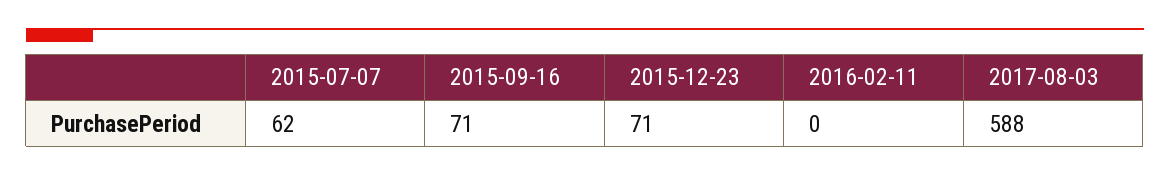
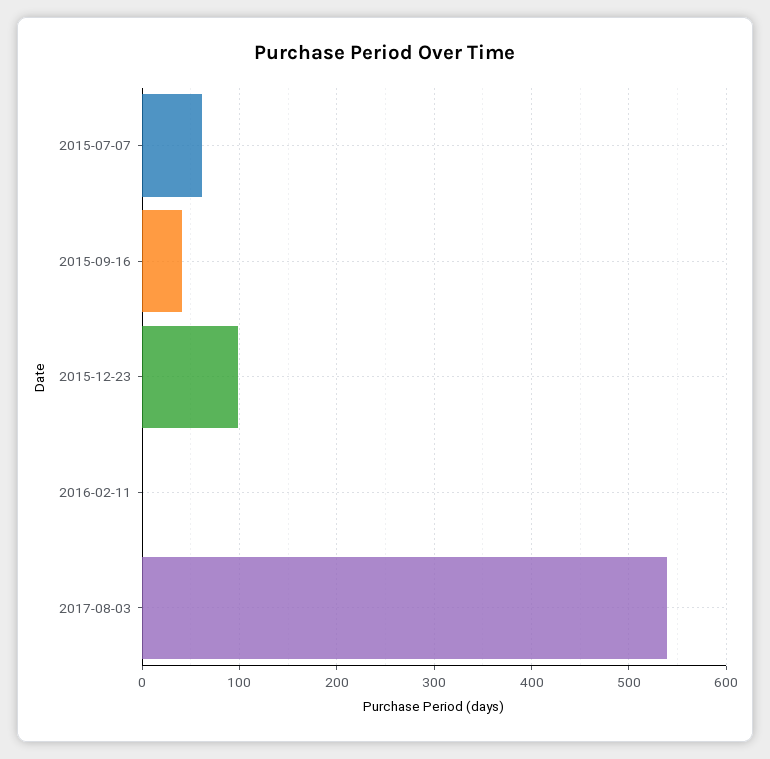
2015-09-16: 71 -> 40
2015-12-23: 71 -> 100
2017-08-03: 588 -> 540

